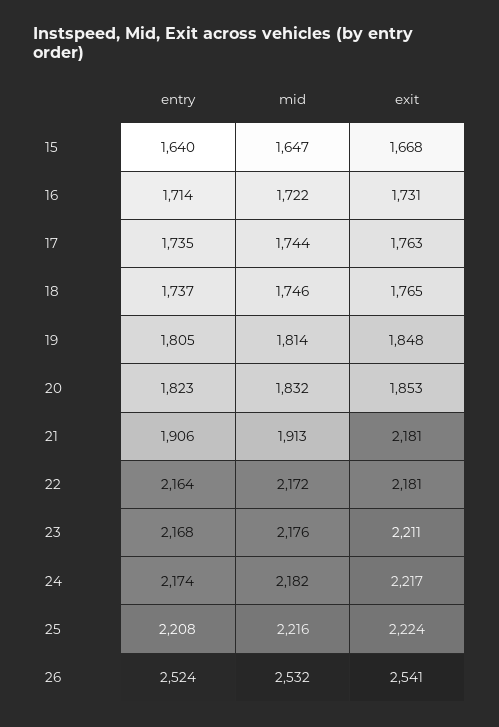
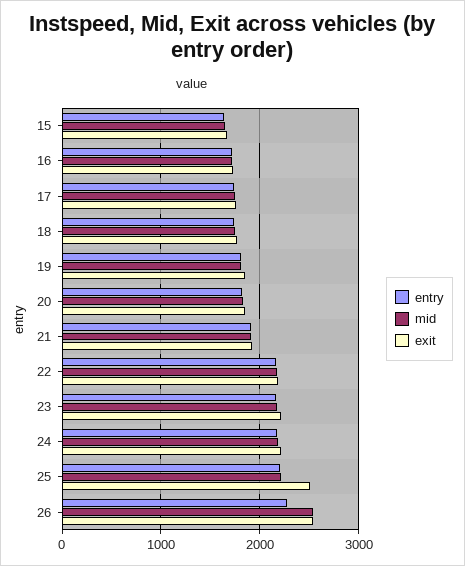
exit, 21: 2181 -> 1900
exit, 25: 2224 -> 2500
entry, 26: 2524 -> 2300

